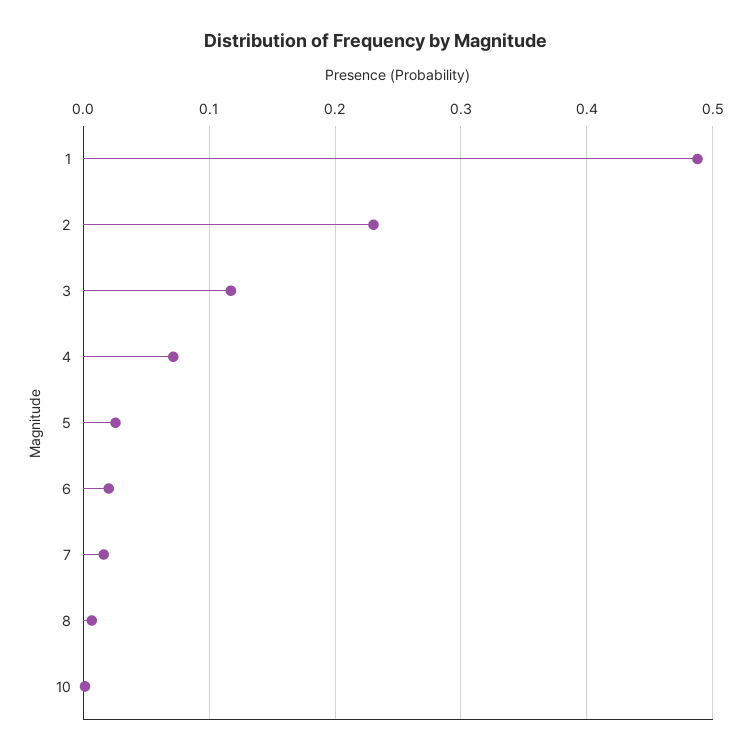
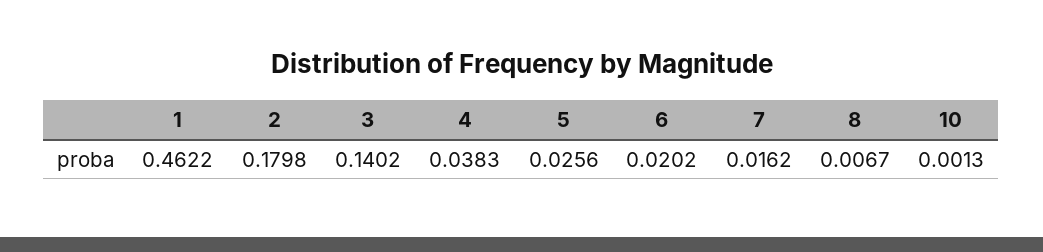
1: 0.49 -> 0.4622
2: 0.23 -> 0.1798
3: 0.12 -> 0.1402
4: 0.07 -> 0.0383

